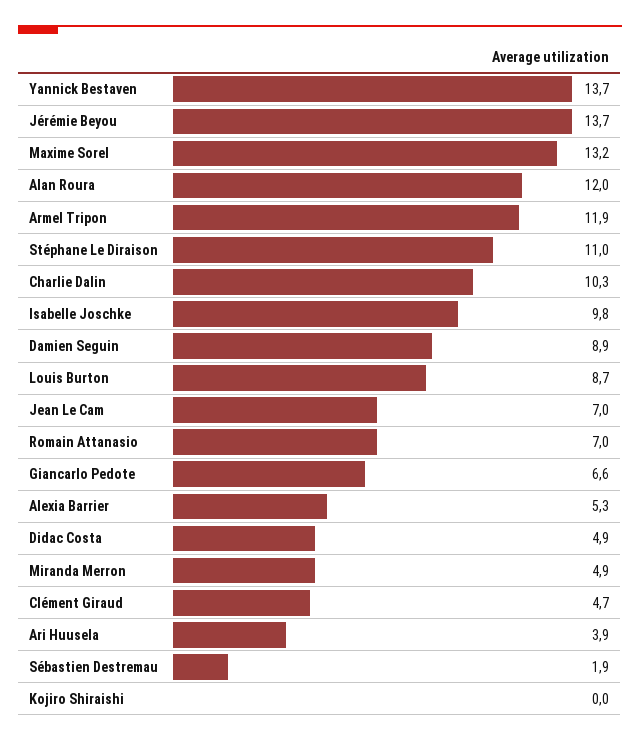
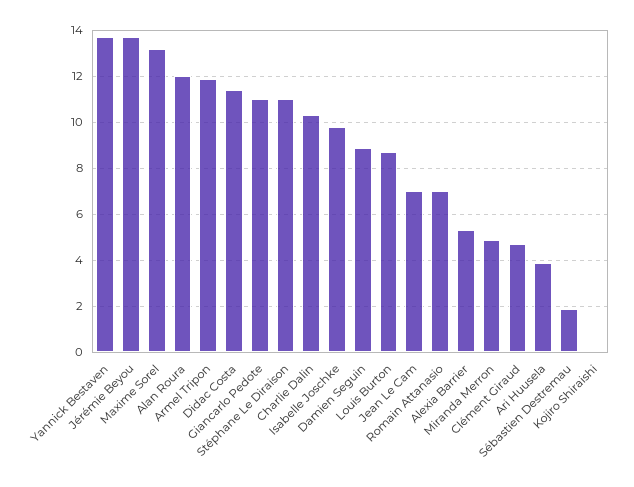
Giancarlo Pedote: 6.6 -> 11
Didac Costa: 4.9 -> 11.5

